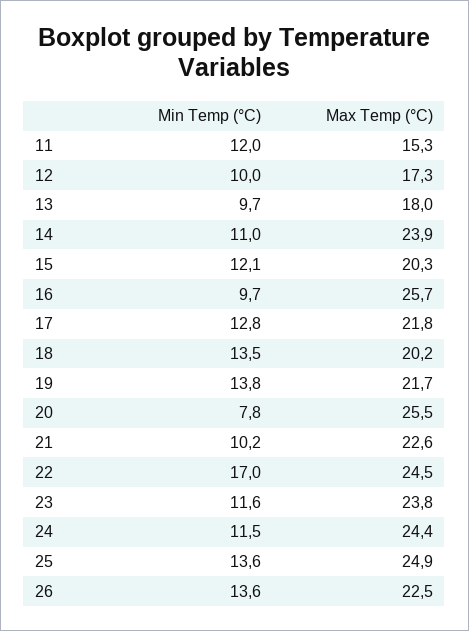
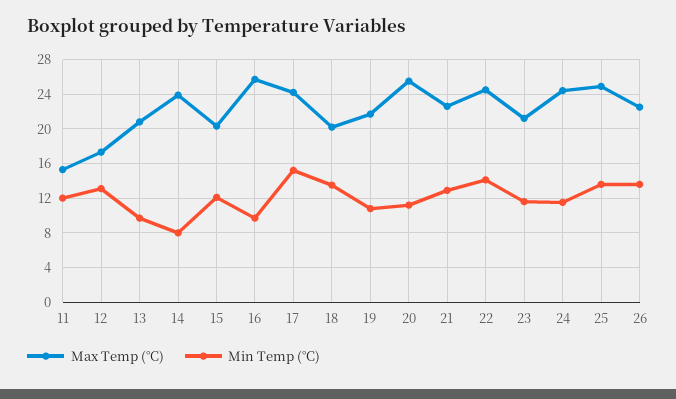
Min Temp (°C), 12: 10 -> 13
Max Temp (°C), 13: 18 -> 21
Min Temp (°C), 14: 11 -> 8
Min Temp (°C), 17: 12.8 -> 15
Max Temp (°C), 17: 21.8 -> 24
Min Temp (°C), 19: 13.8 -> 11
Min Temp (°C), 20: 7.8 -> 11
Min Temp (°C), 21: 10.2 -> 13
Min Temp (°C), 22: 17 -> 14
Max Temp (°C), 23: 23.8 -> 21

